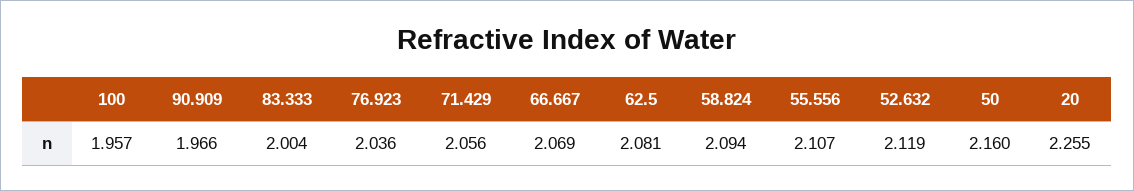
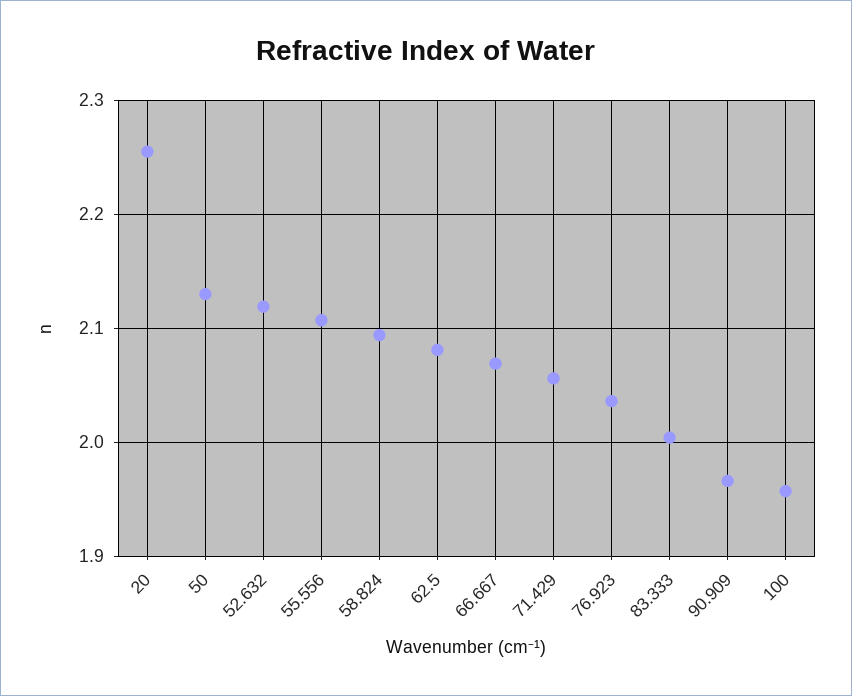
50: 2.16 -> 2.13

